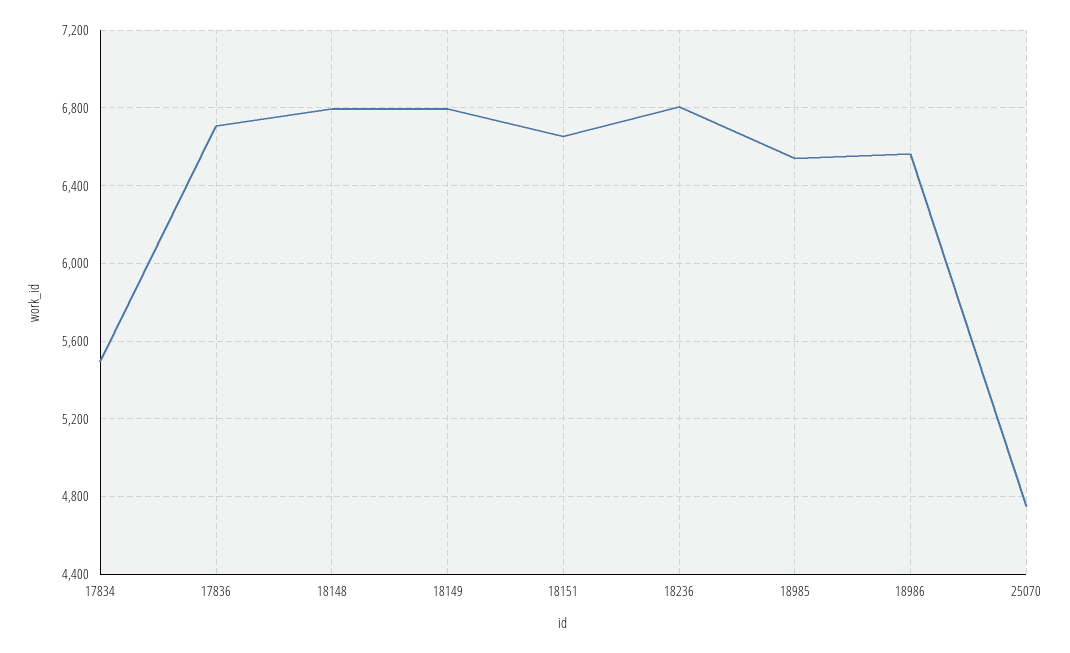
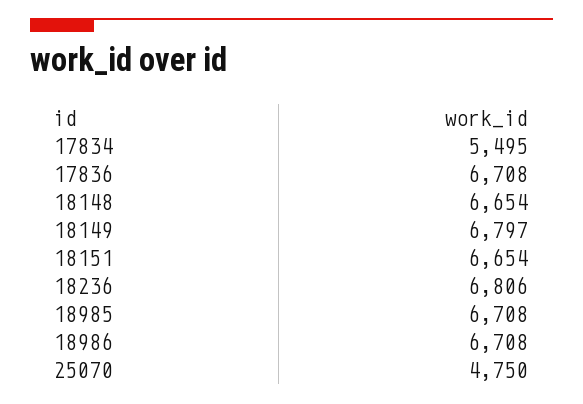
18148: 6800 -> 6654
18985: 6550 -> 6708
18986: 6550 -> 6708

